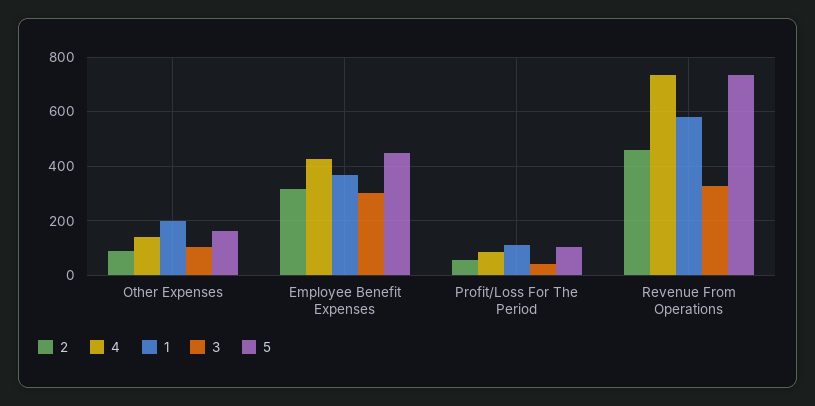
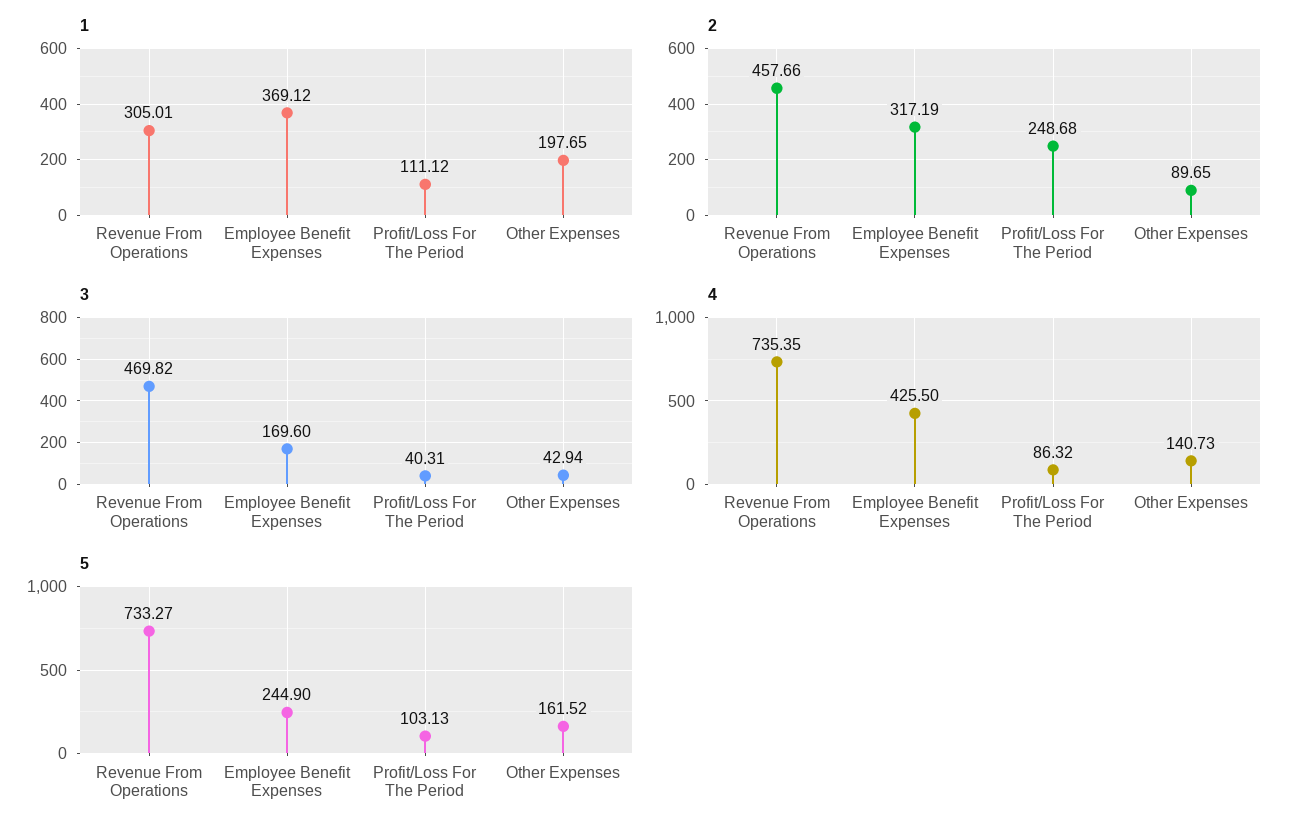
3, Other Expenses: 100 -> 42.94
3, Employee Benefit Expenses: 300 -> 169.6
5, Employee Benefit Expenses: 450 -> 244.9
2, Profit/Loss For The Period: 50 -> 248.68
1, Revenue From Operations: 575 -> 305.01
3, Revenue From Operations: 325 -> 469.82

